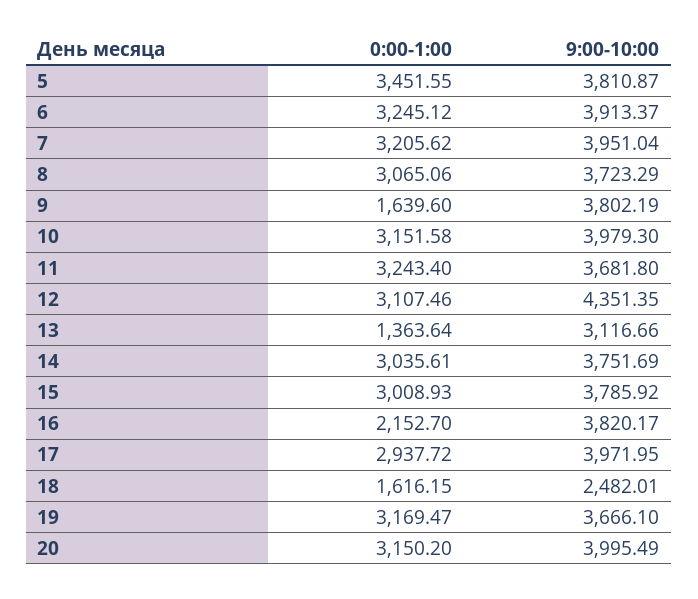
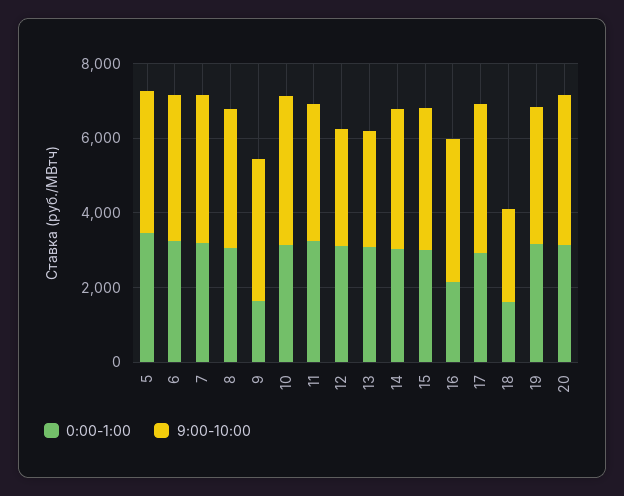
9:00-10:00, 12: 4351.35 -> 3000
0:00-1:00, 13: 1363.64 -> 3000

